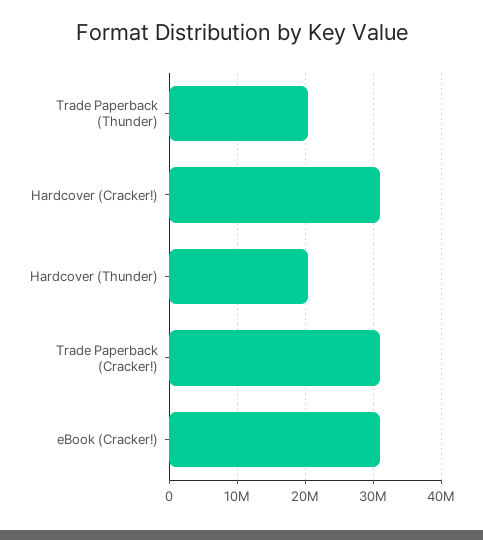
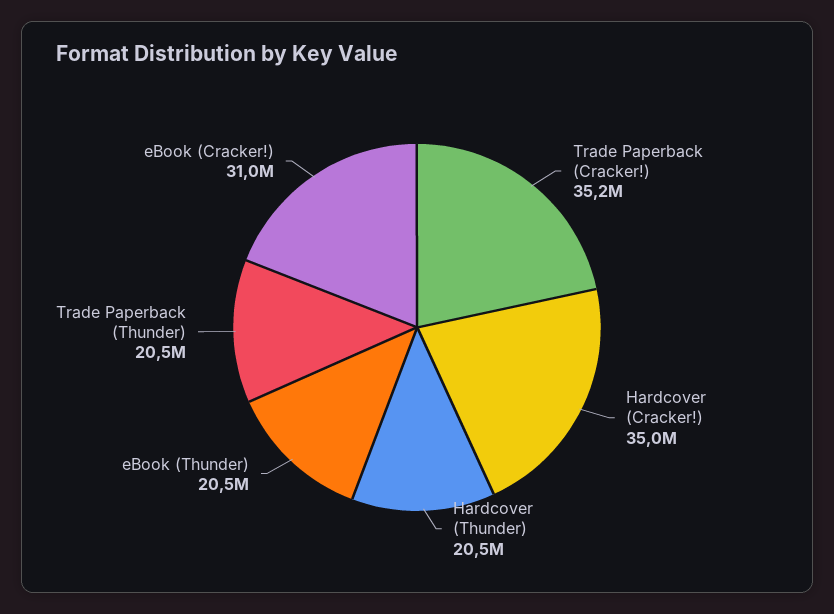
Hardcover (Cracker!): 31000000 -> 35000000
Trade Paperback (Cracker!): 31000000 -> 35200000
eBook (Thunder): none -> 20500000

